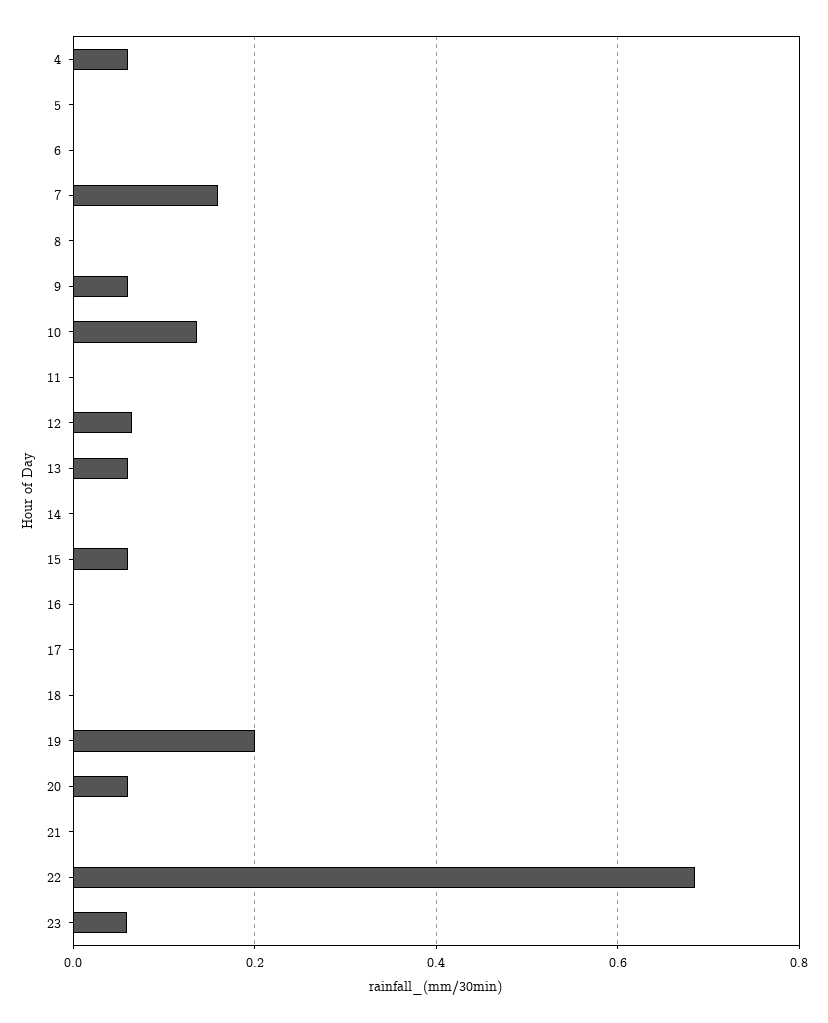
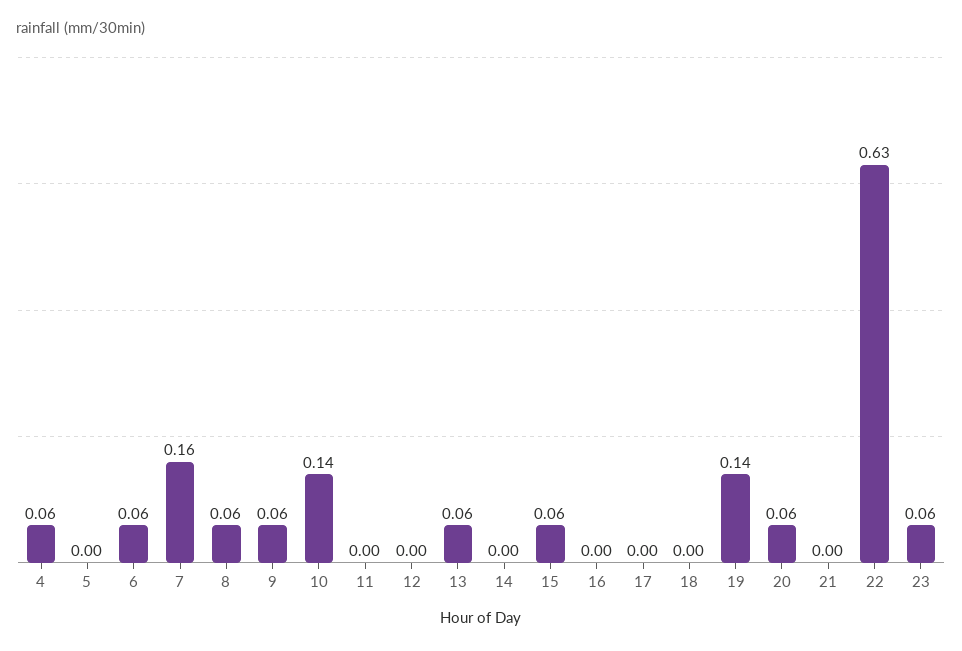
6: 0 -> 0.06
8: 0 -> 0.06
12: 0.06 -> 0
19: 0.2 -> 0.14
22: 0.68 -> 0.63

